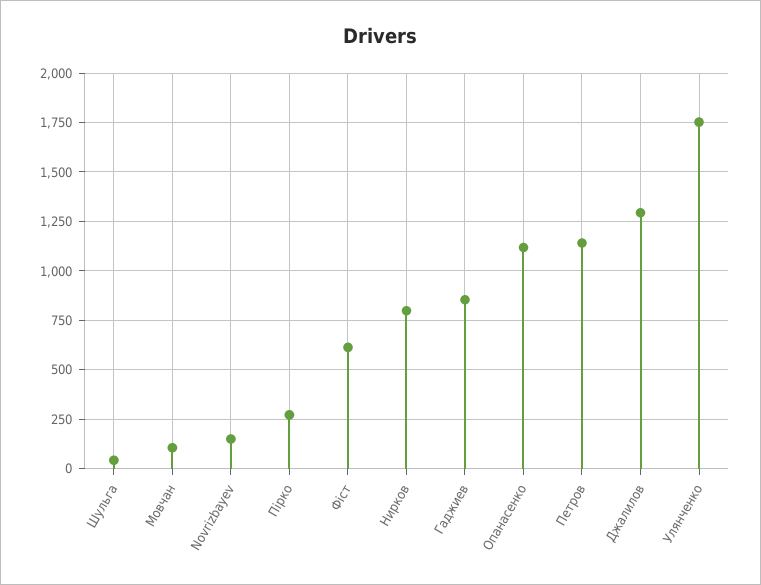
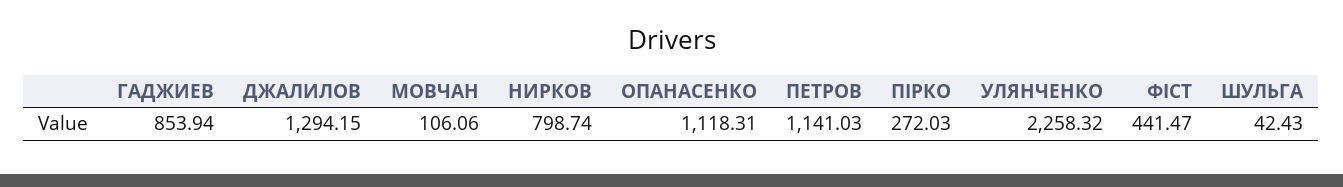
Novrizbayev: 150 -> none
Фіст: 600 -> 441.47
Улянченко: 1750 -> 2258.32

